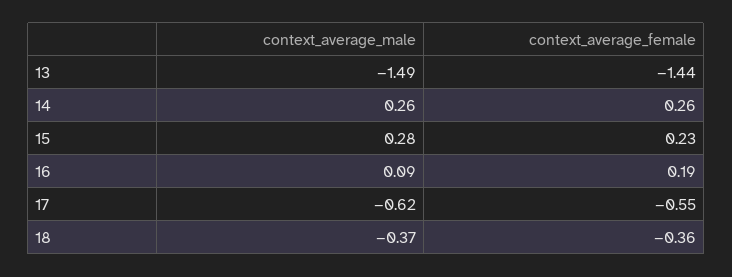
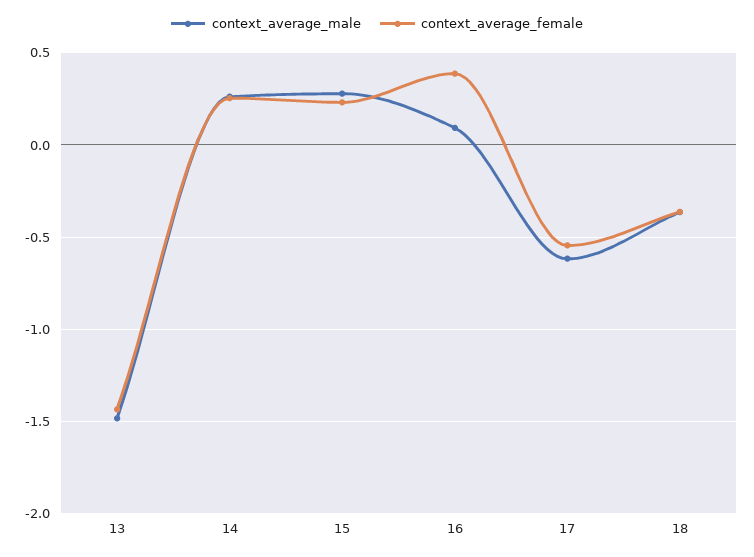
context_average_female, 16: 0.19 -> 0.4

